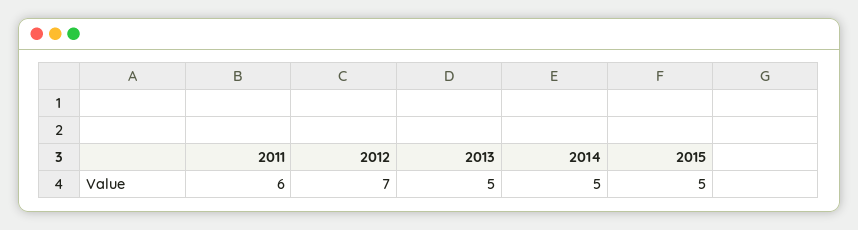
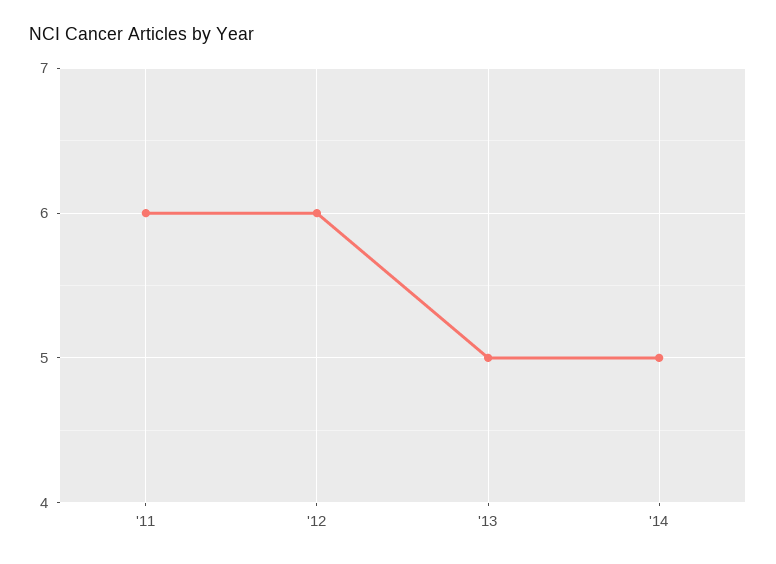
2012: 7 -> 6
2015: 5 -> none

